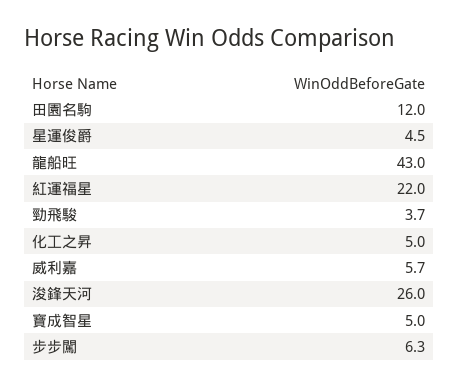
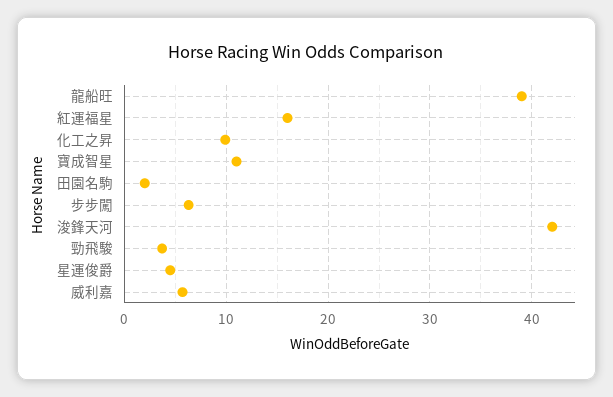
田園名駒: 12 -> 2
龍船旺: 43 -> 39
紅運福星: 22 -> 16
化工之昇: 5 -> 10
浚鋒天河: 26 -> 42
寶成智星: 5 -> 11

